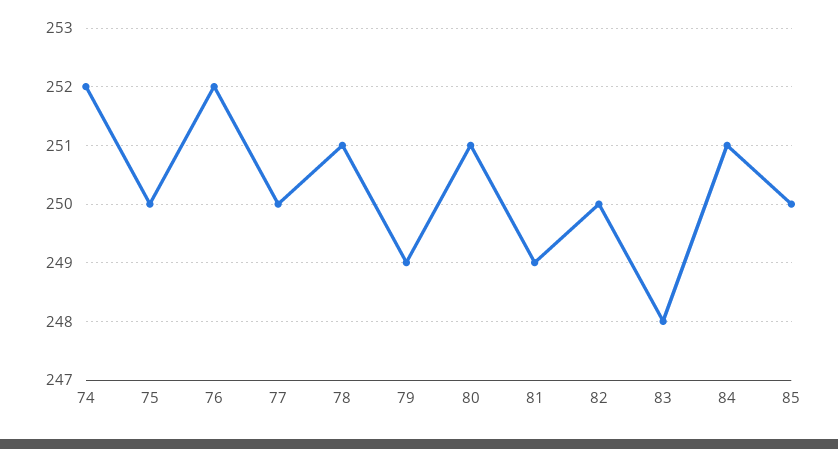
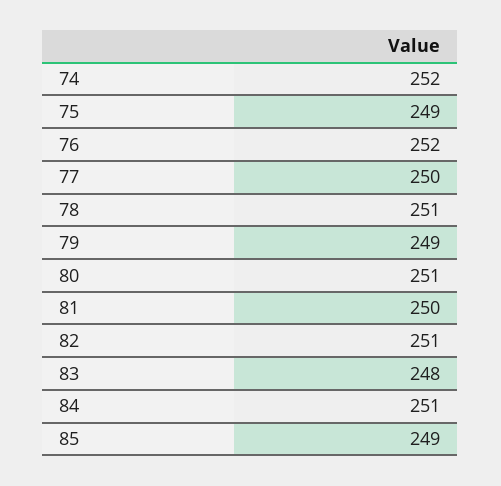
75: 250 -> 249
81: 249 -> 250
82: 250 -> 251
85: 250 -> 249

